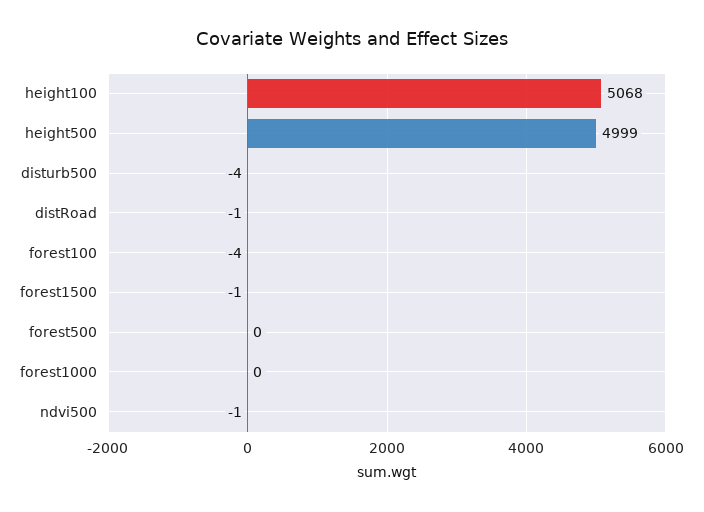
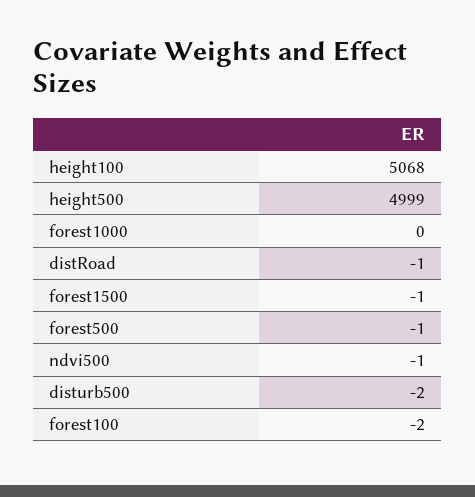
disturb500: -4 -> -2
forest100: -4 -> -2
forest500: 0 -> -1

